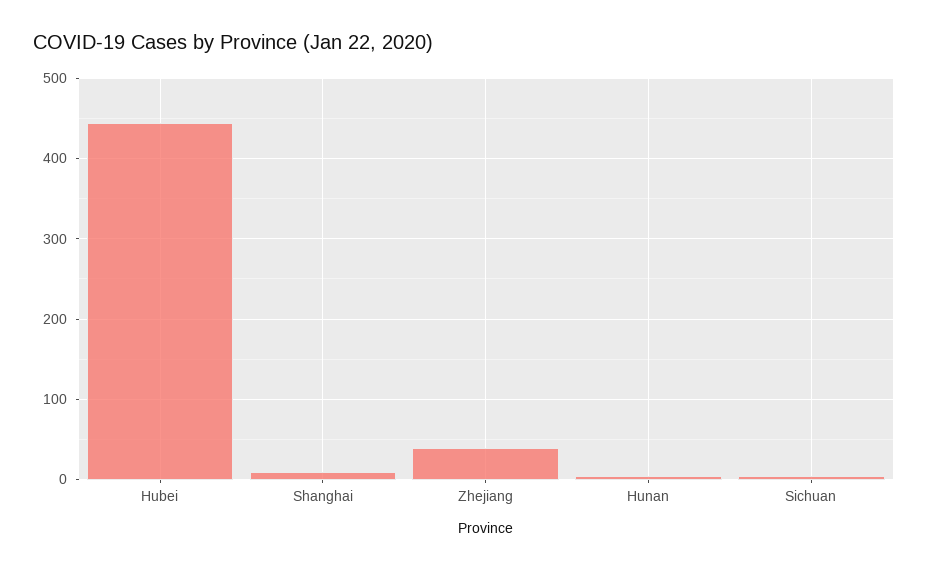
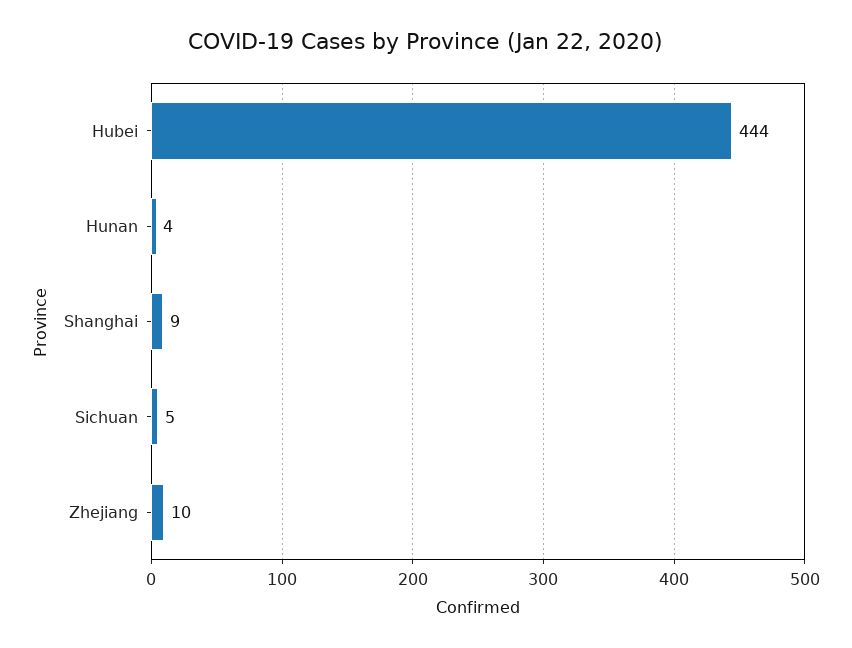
Zhejiang: 40 -> 10

